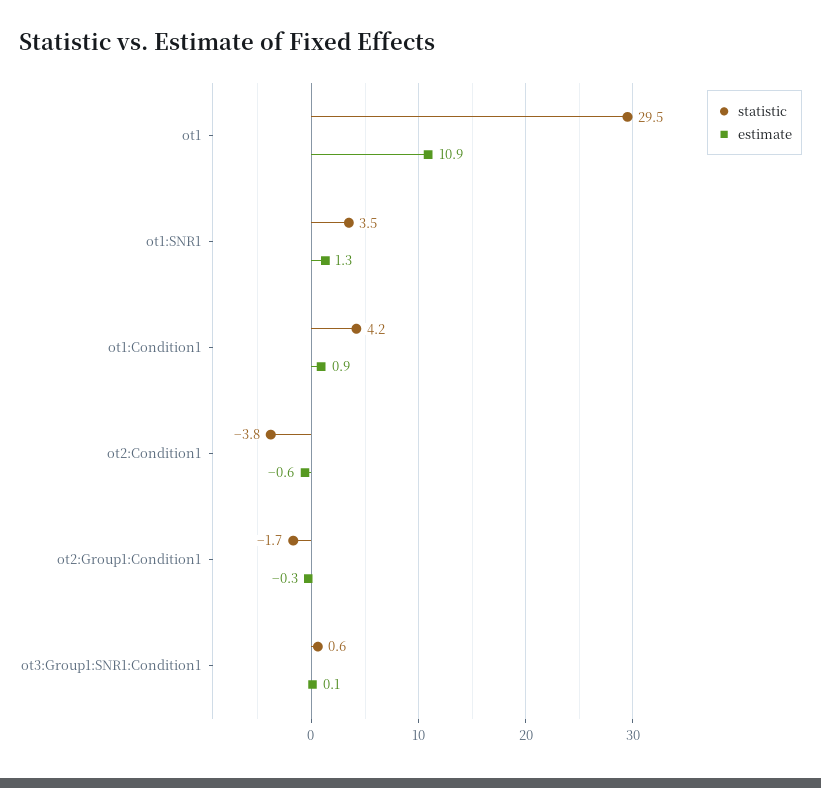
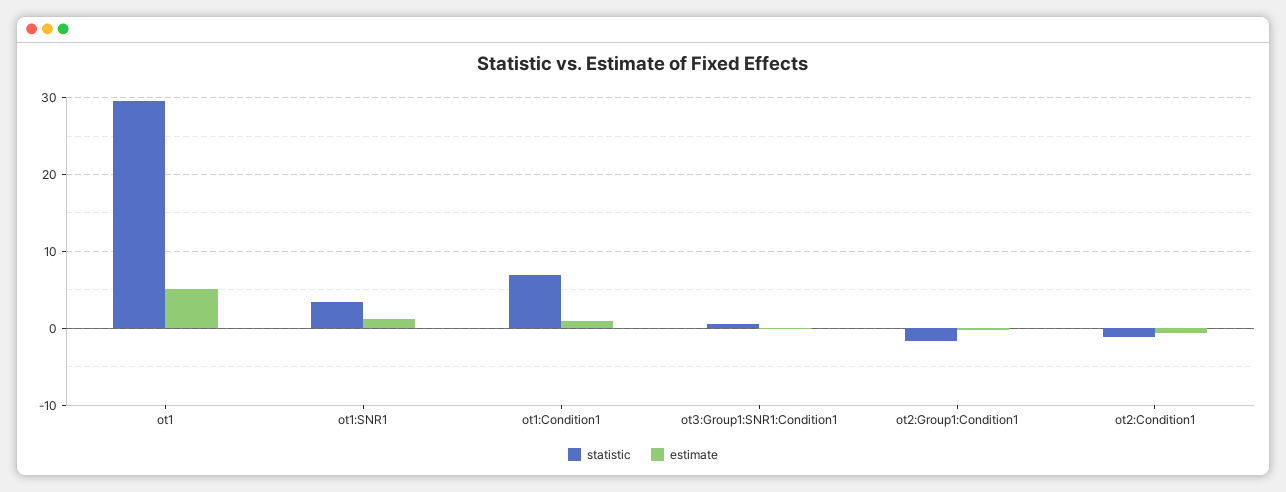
estimate, ot1: 10.9 -> 5
statistic, ot1:Condition1: 4.2 -> 7
statistic, ot2:Condition1: -3.8 -> -1

